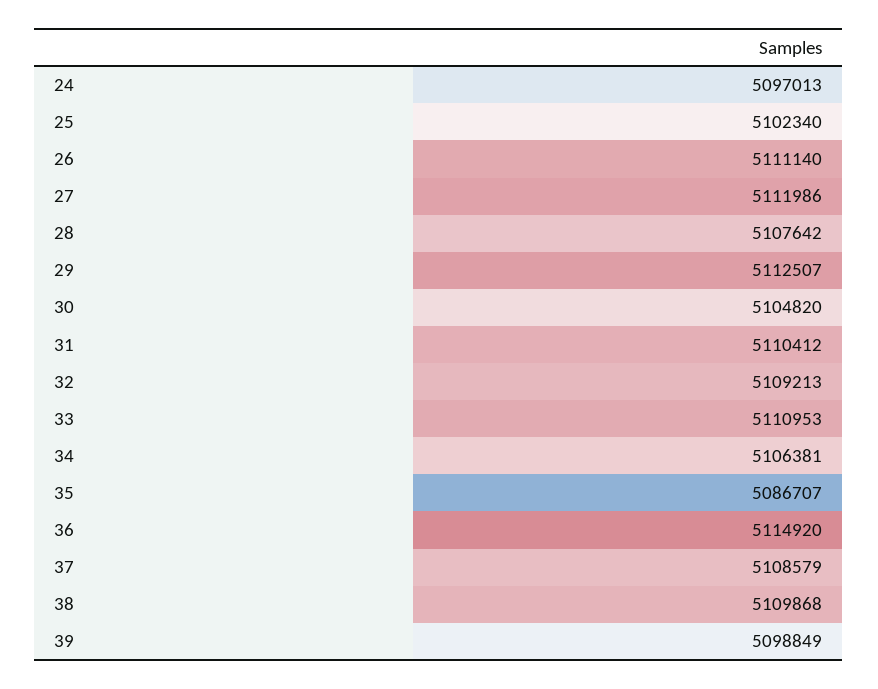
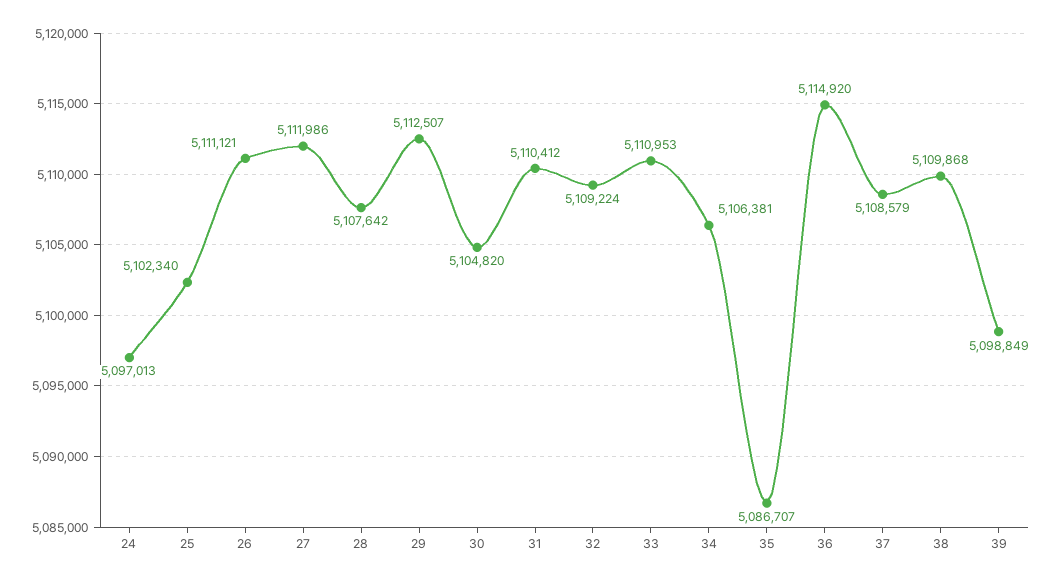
26: 5111140 -> 5111121
32: 5109213 -> 5109224

